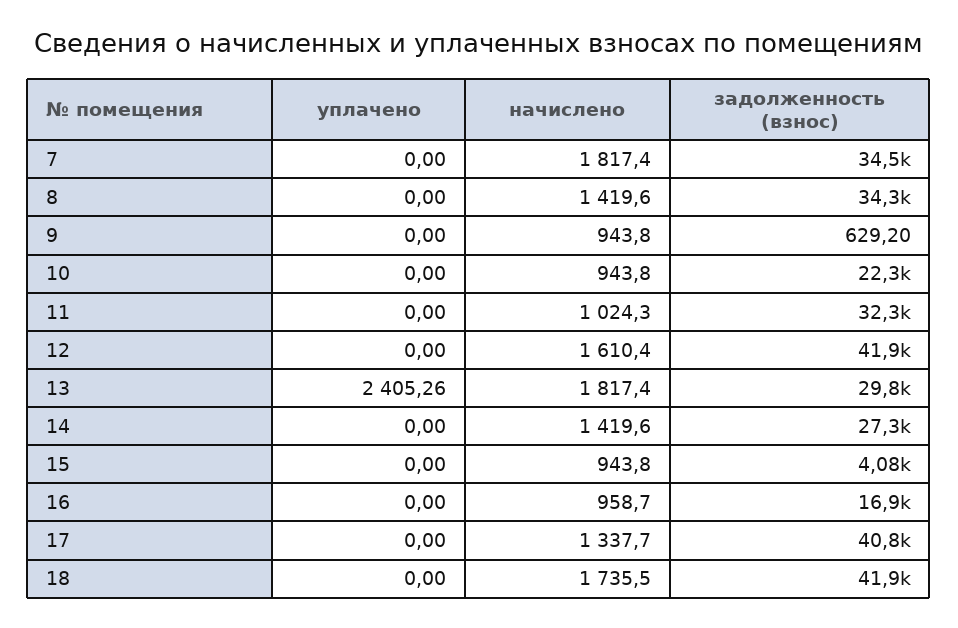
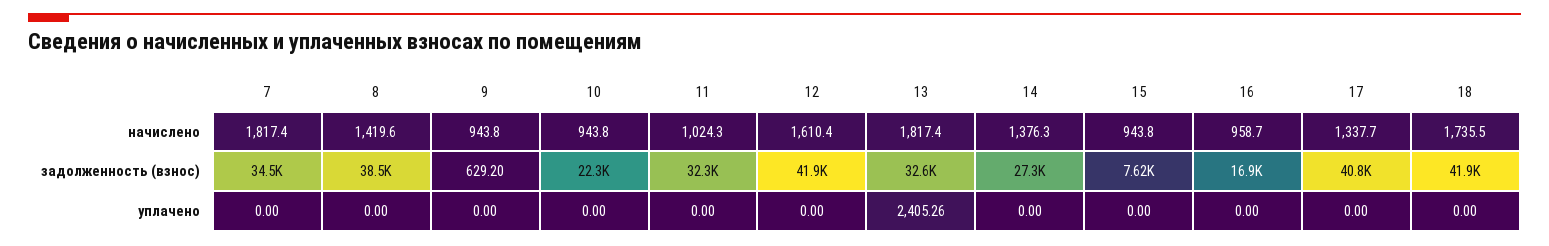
задолженность (взнос), 8: 34300 -> 38500
задолженность (взнос), 13: 29800 -> 32600
начислено, 14: 1419.6 -> 1376.3
задолженность (взнос), 15: 4080 -> 7620

